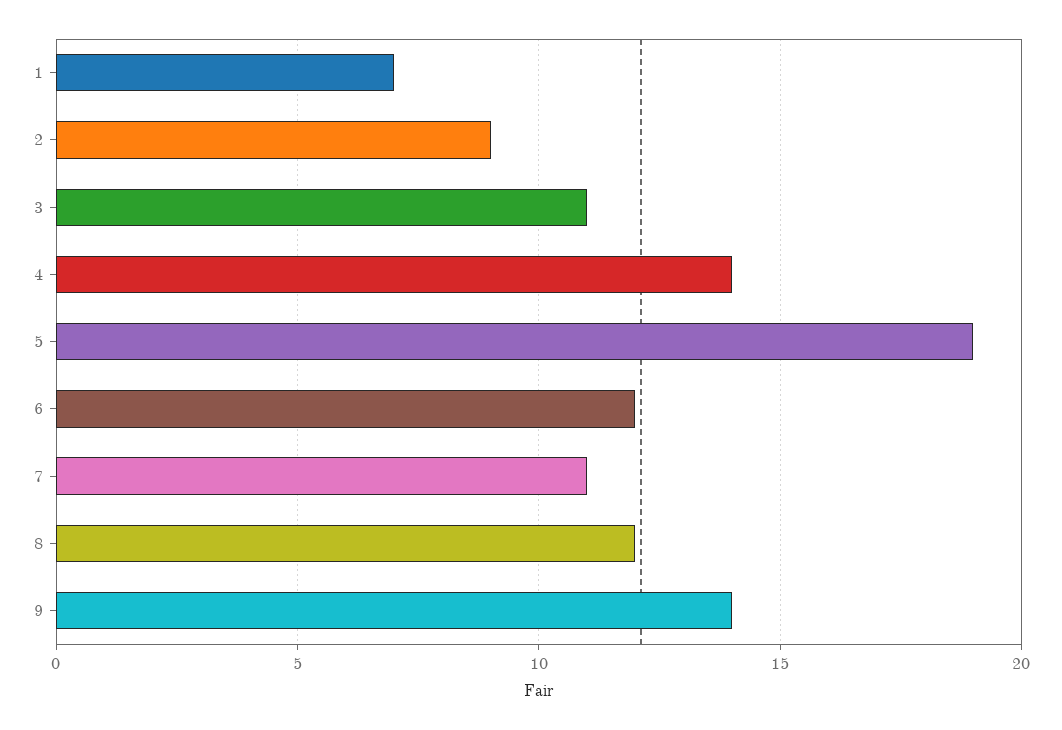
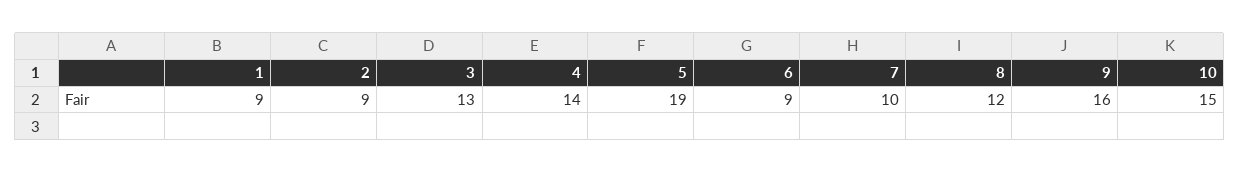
1: 7 -> 9
3: 11 -> 13
6: 12 -> 9
7: 11 -> 10
9: 14 -> 16
10: none -> 15

